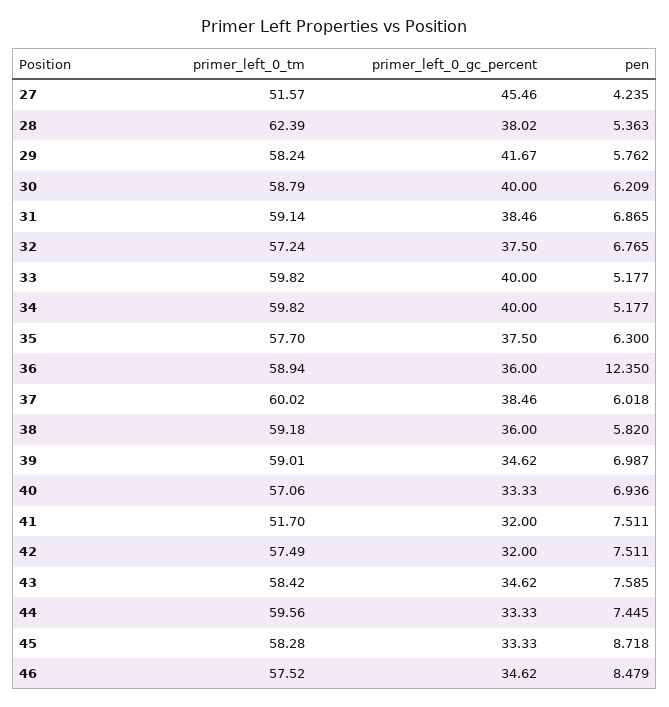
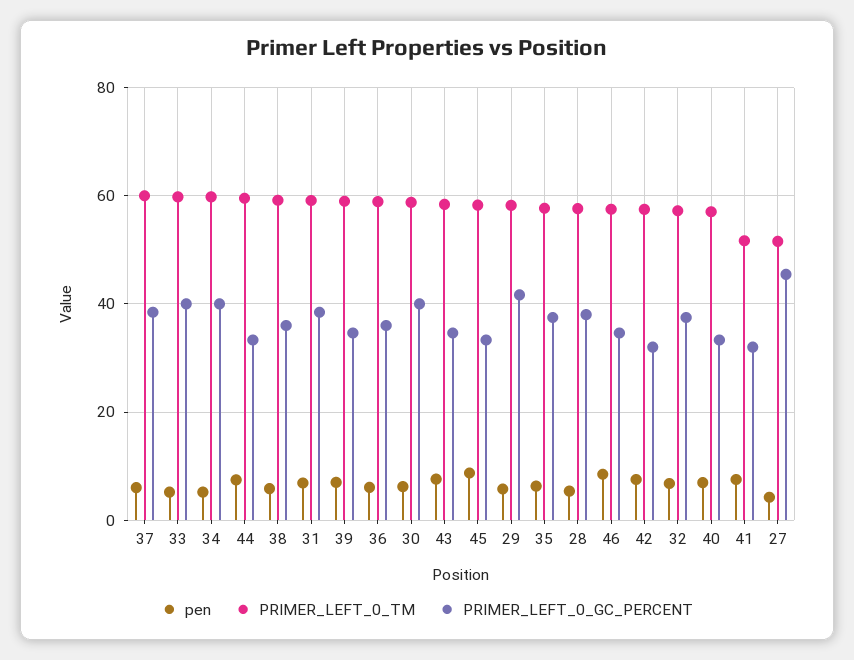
primer_left_0_tm, 28: 62.39 -> 58
pen, 36: 12.35 -> 6

